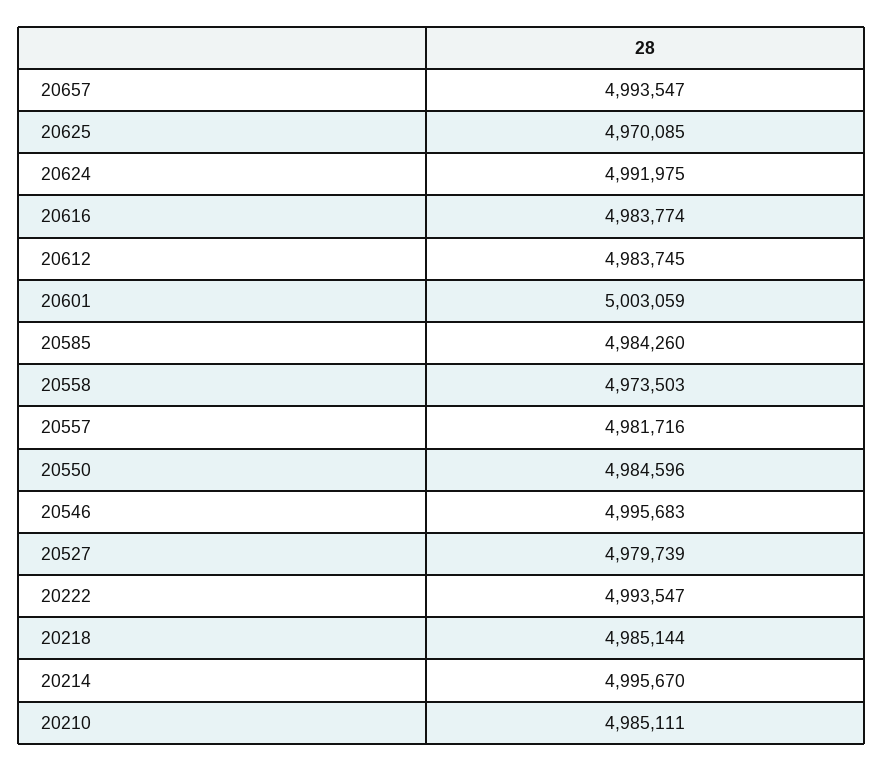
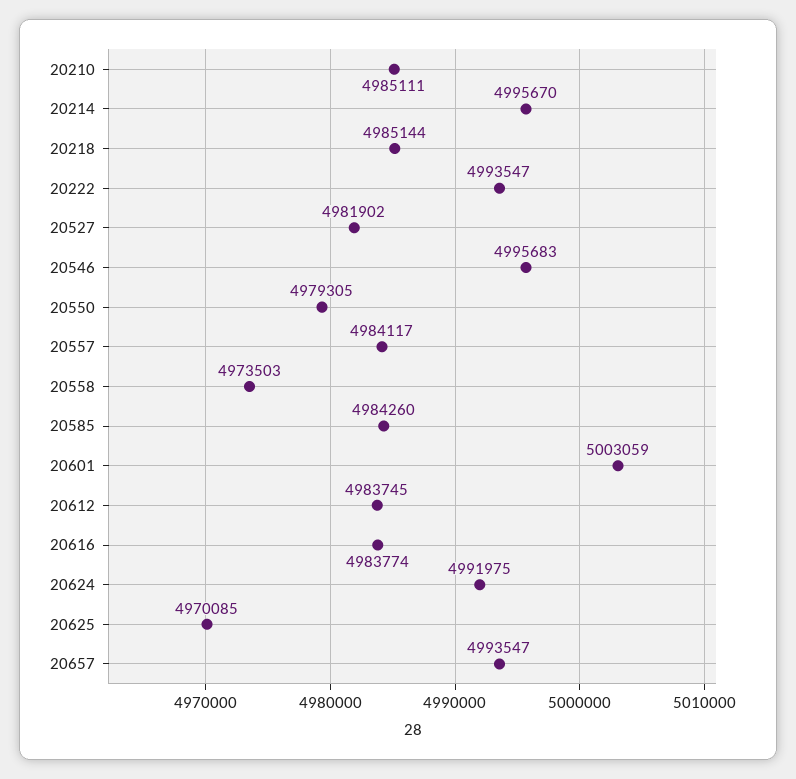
20557: 4981716 -> 4984117
20550: 4984596 -> 4979305
20527: 4979739 -> 4981902

